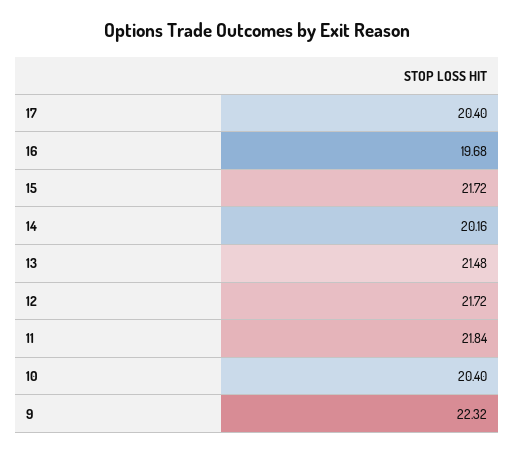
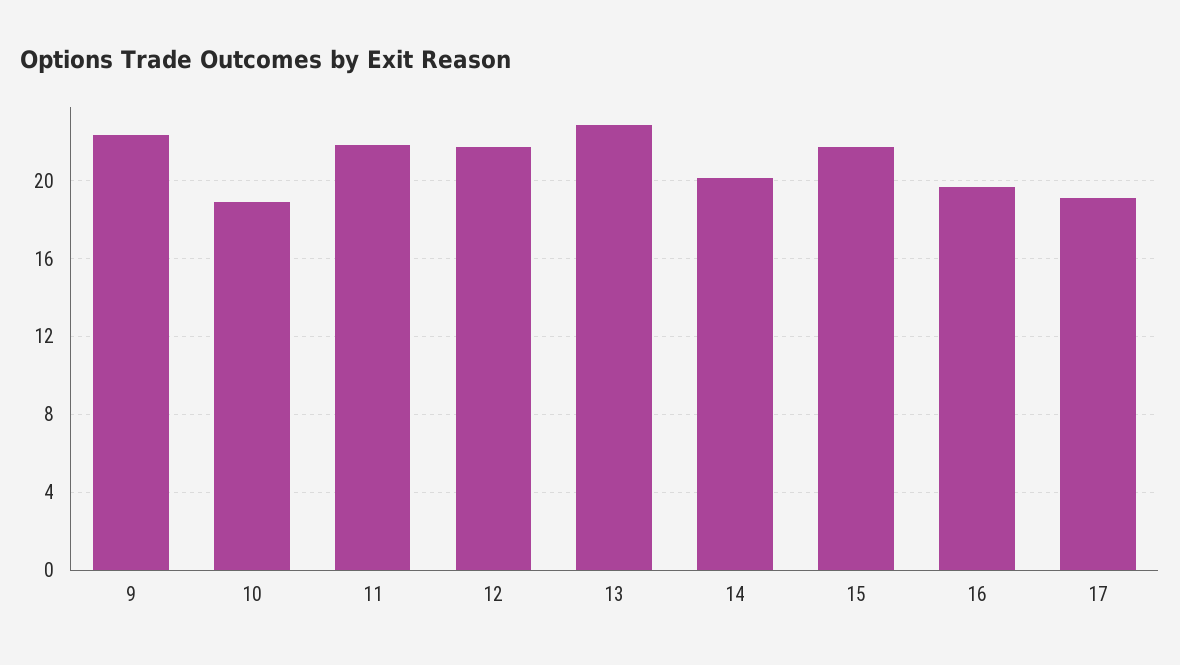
17: 20.4 -> 19
13: 21.48 -> 23
10: 20.4 -> 19

